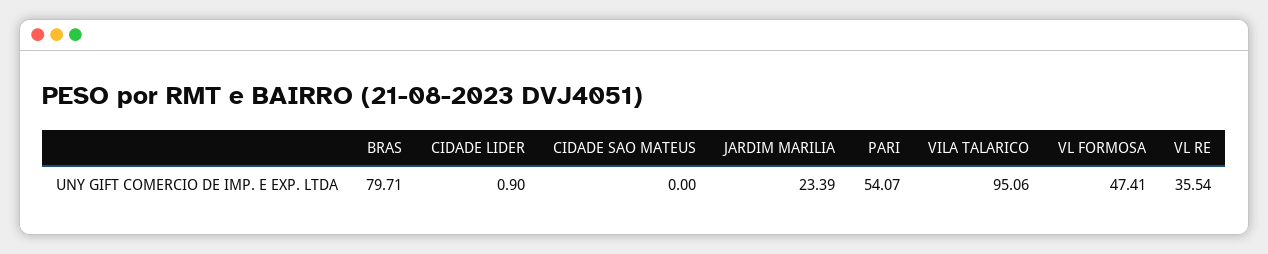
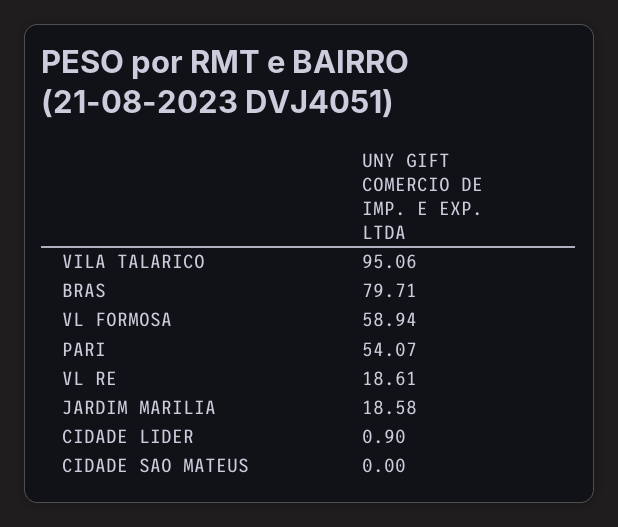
JARDIM MARILIA: 23.39 -> 18.58
VL FORMOSA: 47.41 -> 58.94
VL RE: 35.54 -> 18.61

